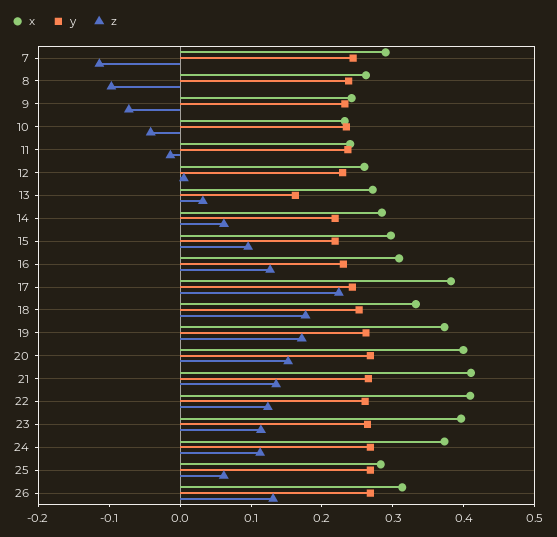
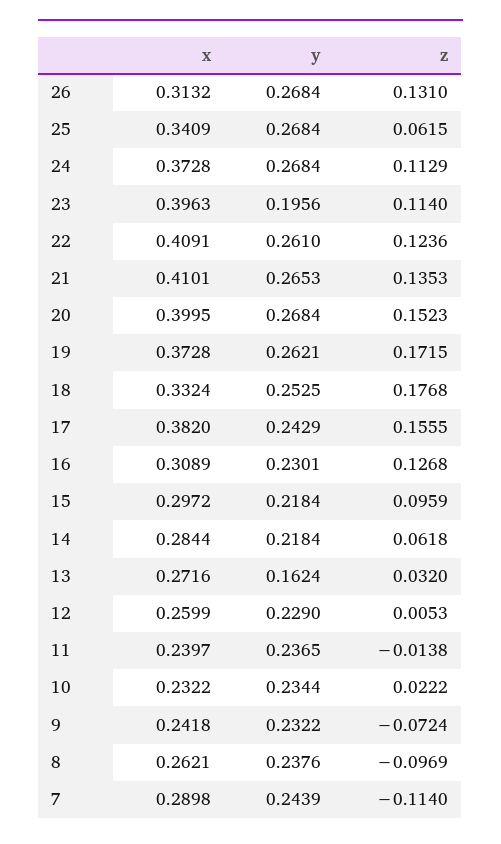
z, 10: -0.04 -> 0.0222
z, 17: 0.22 -> 0.1555
y, 23: 0.26 -> 0.1956
x, 25: 0.28 -> 0.3409

